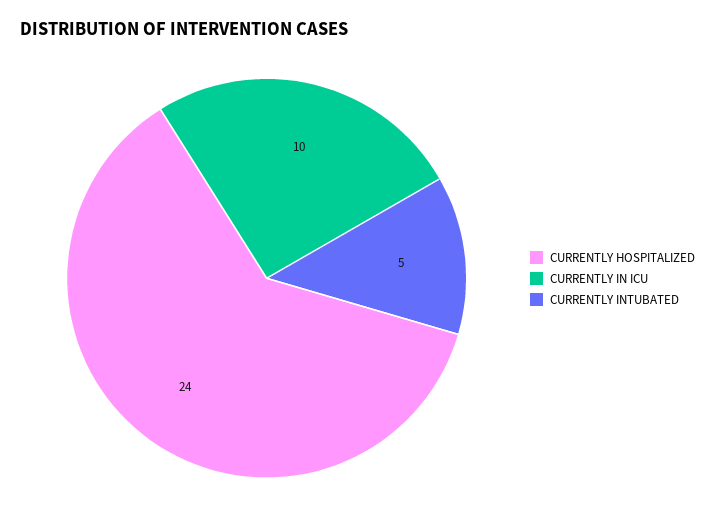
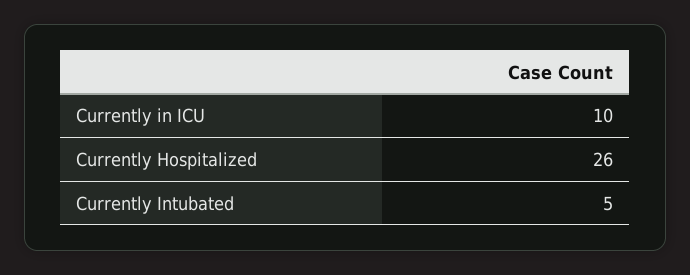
CURRENTLY HOSPITALIZED: 24 -> 26

